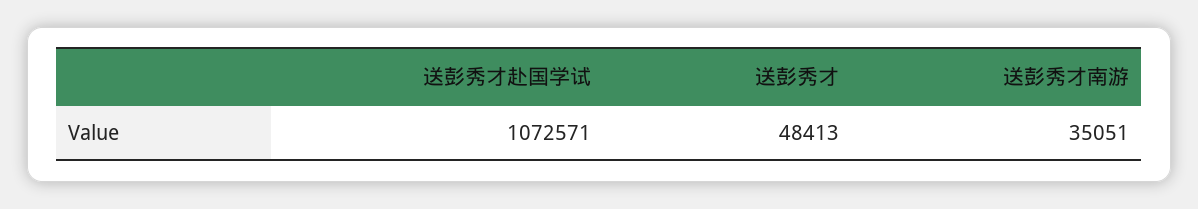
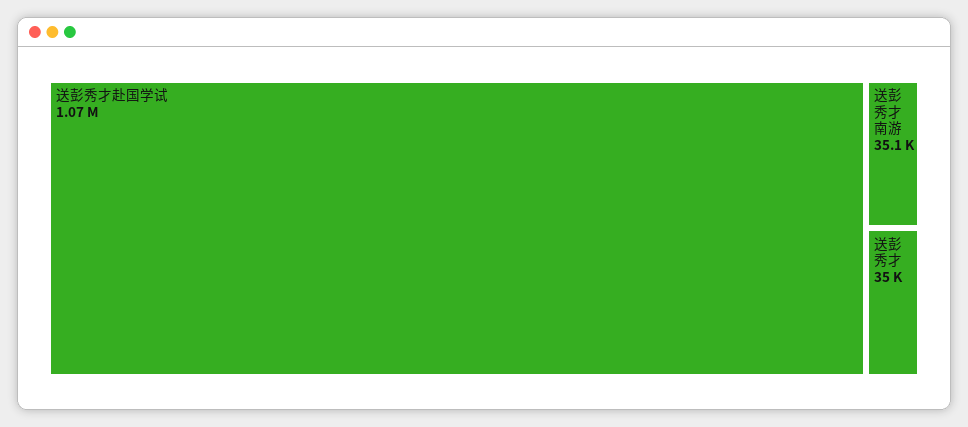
送彭秀才: 48413 -> 35000

